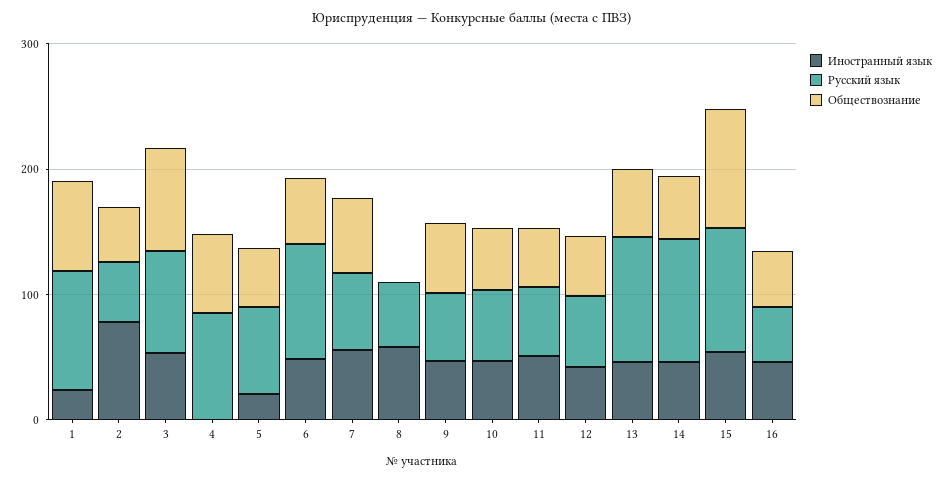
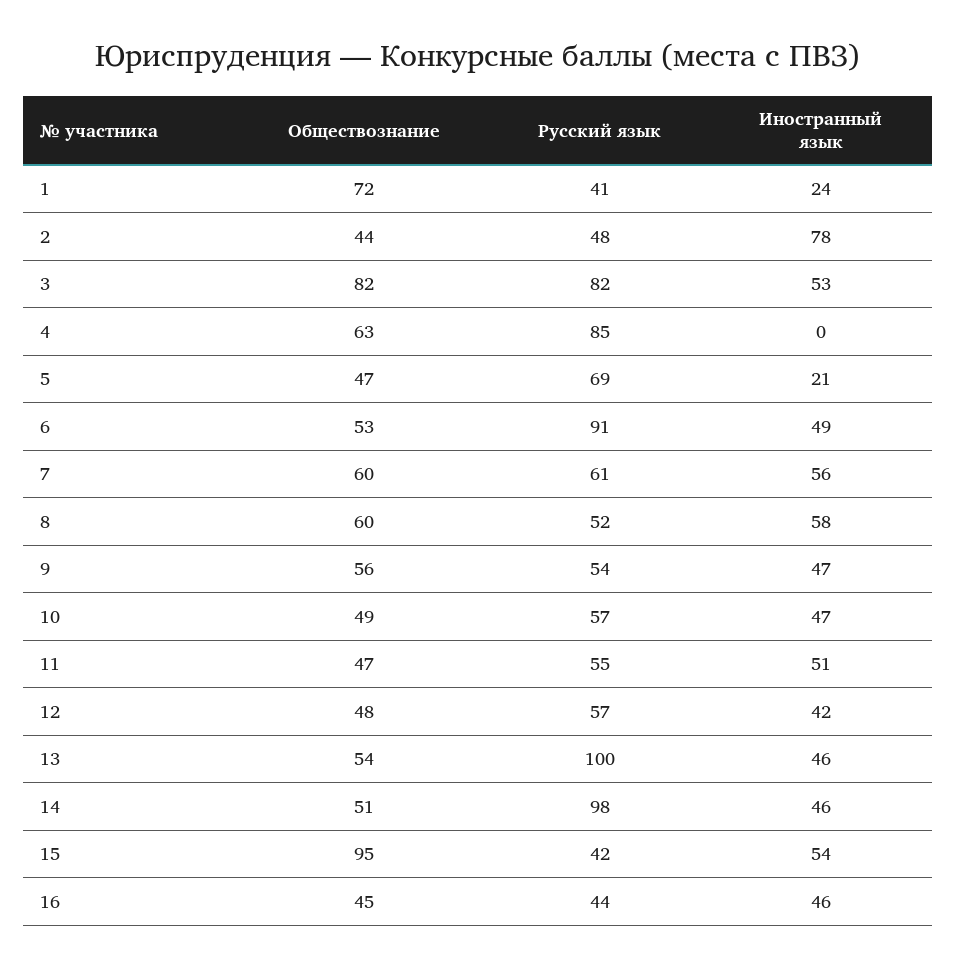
Русский язык, 1: 100 -> 41
Обществознание, 8: 0 -> 60
Русский язык, 15: 100 -> 42

